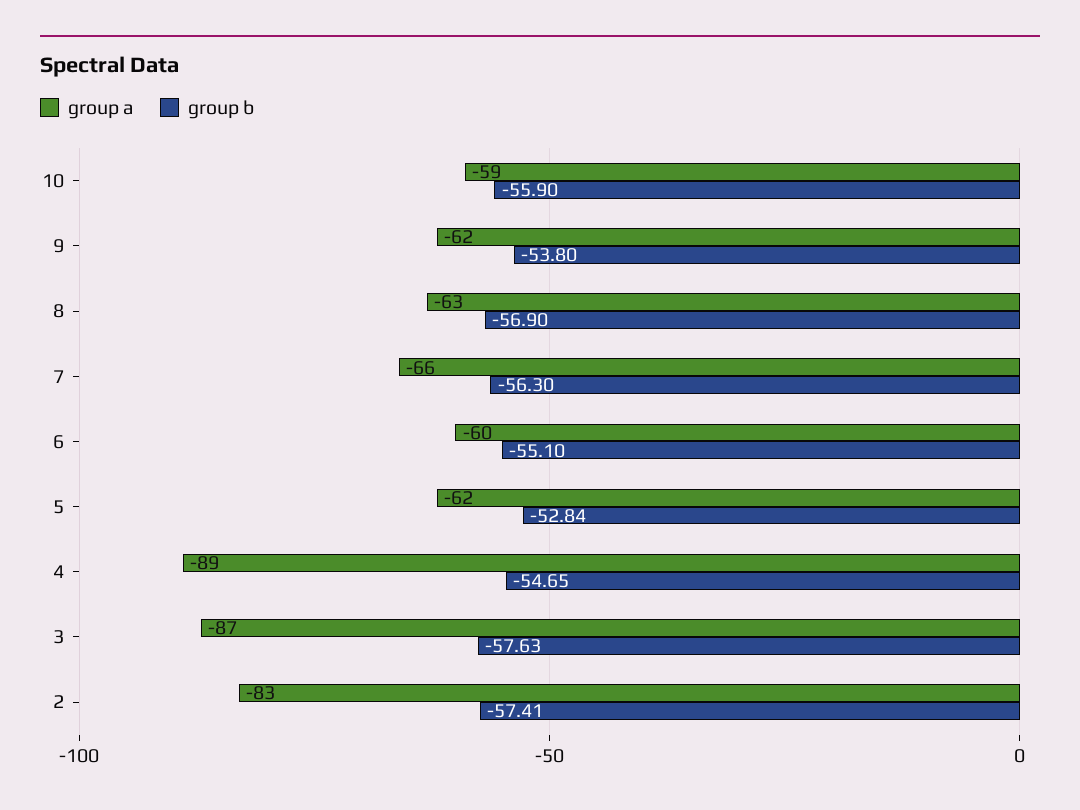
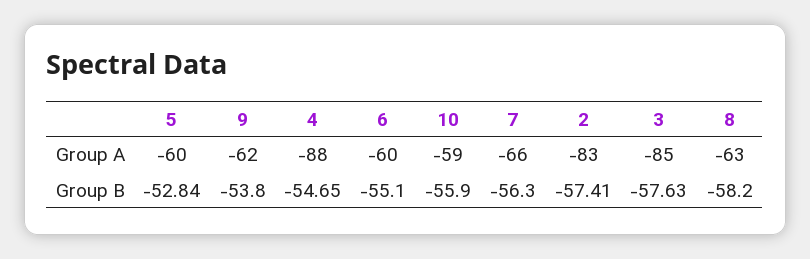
group b, 8: -56.9 -> -58.2
group a, 5: -62 -> -60
group a, 4: -89 -> -88
group a, 3: -87 -> -85

